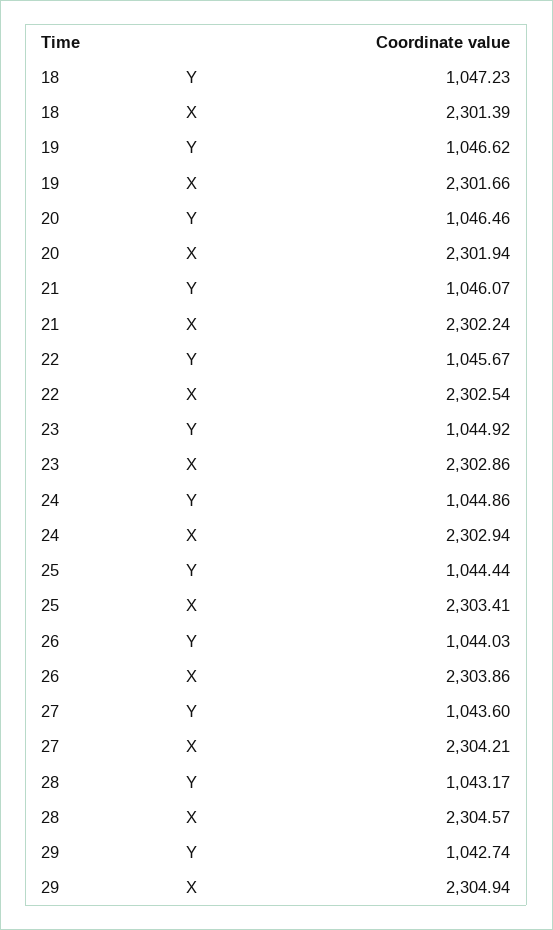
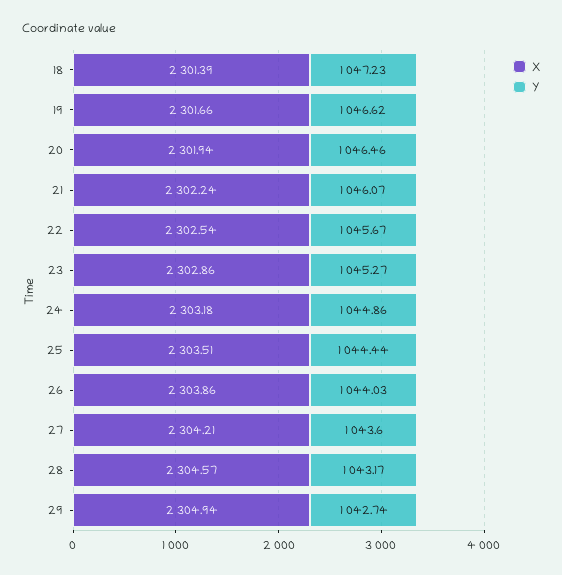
Y, 23: 1044.92 -> 1045.27
X, 24: 2302.94 -> 2303.18
X, 25: 2303.41 -> 2303.51

